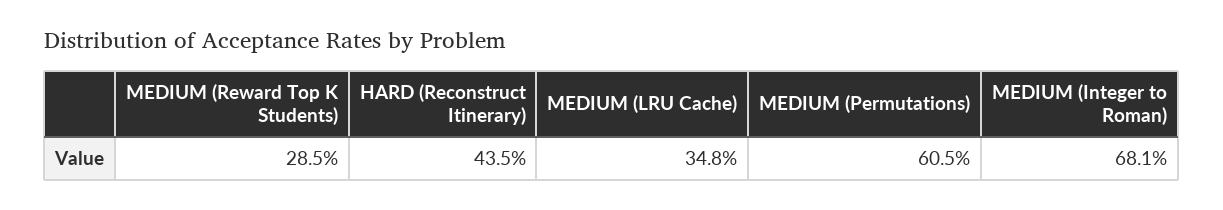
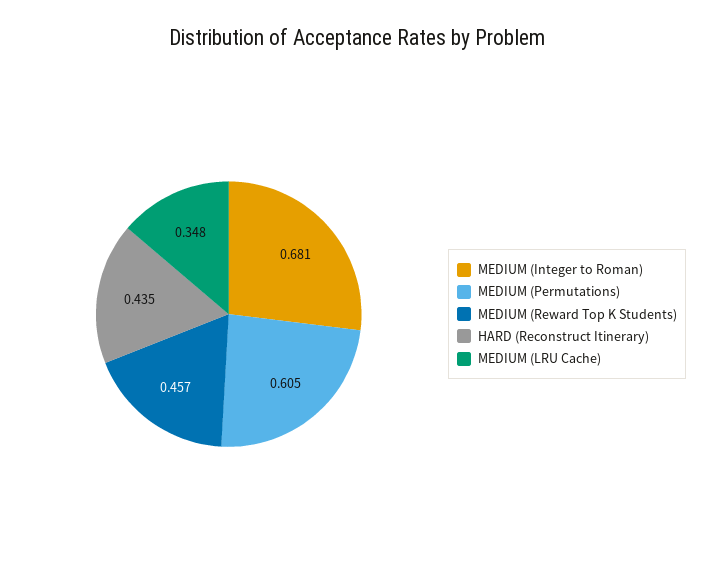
MEDIUM (Reward Top K Students): 0.285 -> 0.457

